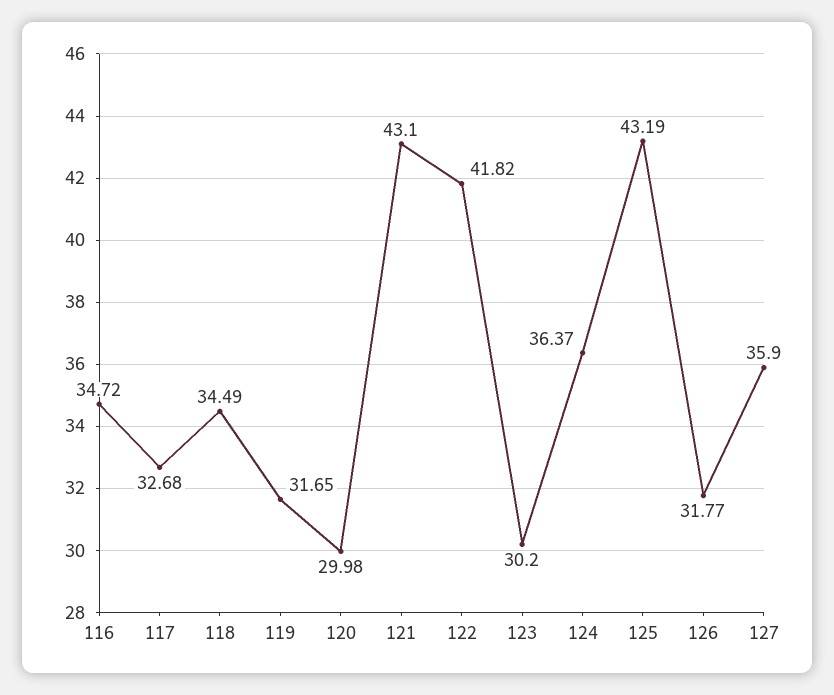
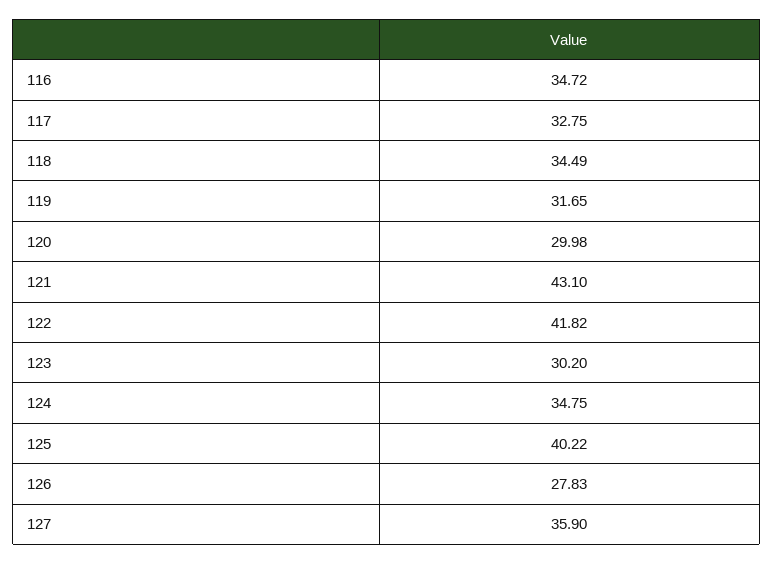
117: 32.68 -> 32.75
124: 36.37 -> 34.75
125: 43.19 -> 40.22
126: 31.77 -> 27.83

